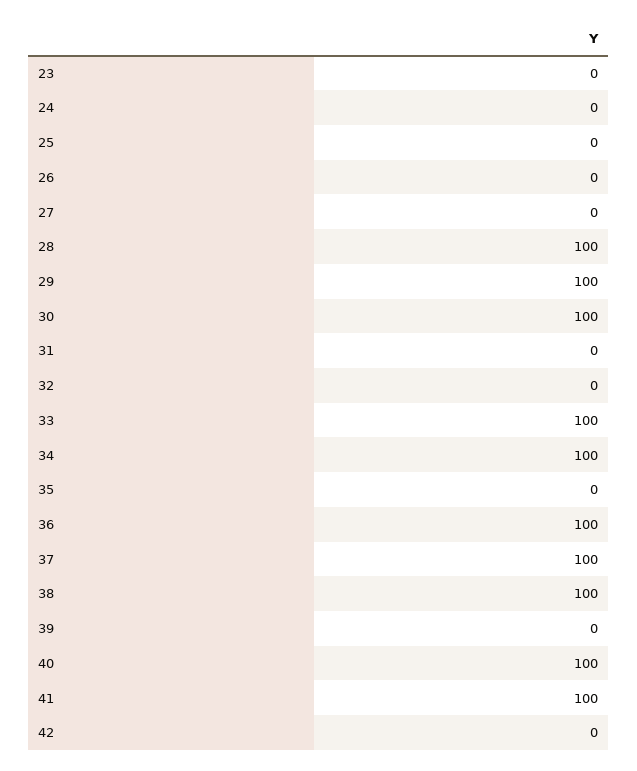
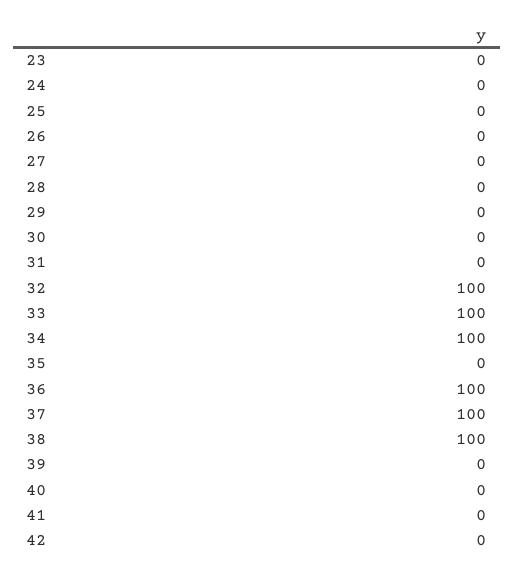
28: 100 -> 0
29: 100 -> 0
30: 100 -> 0
32: 0 -> 100
40: 100 -> 0
41: 100 -> 0

